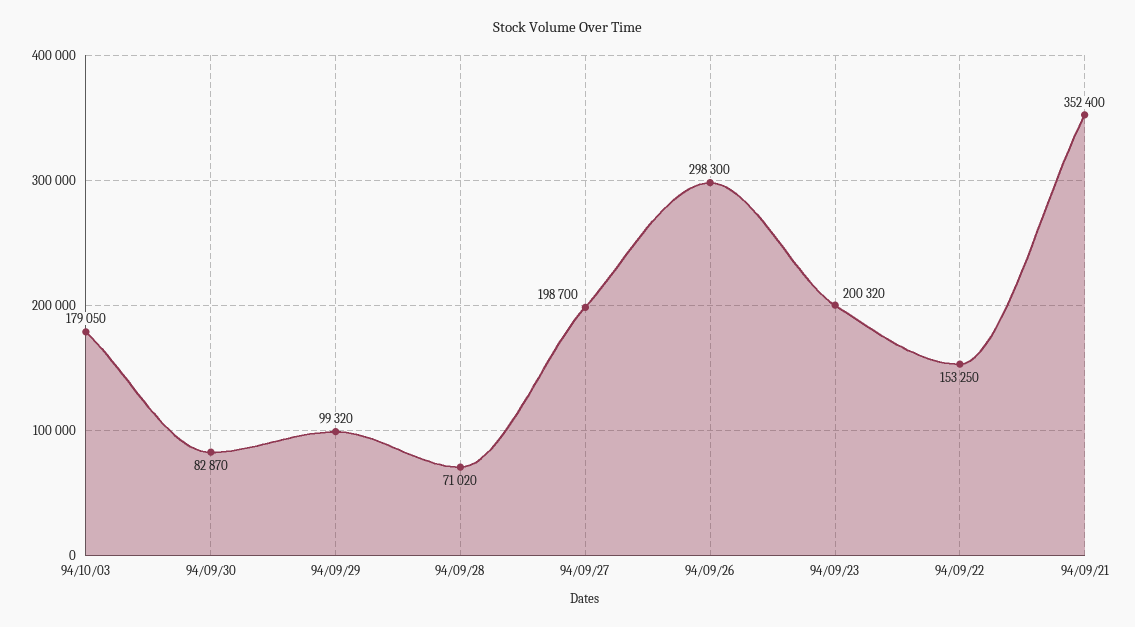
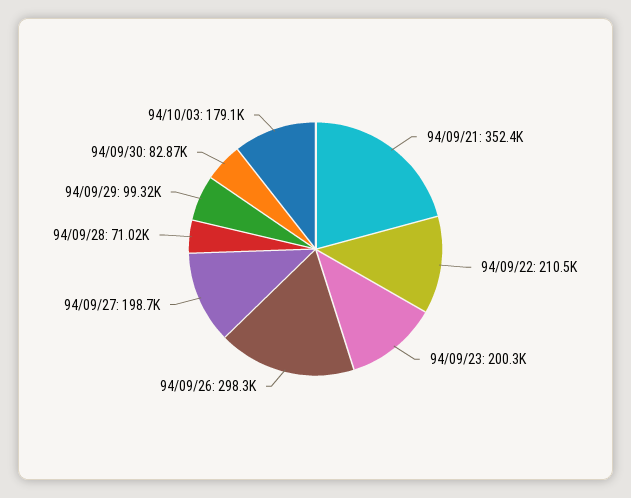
94/09/22: 153250 -> 210500

